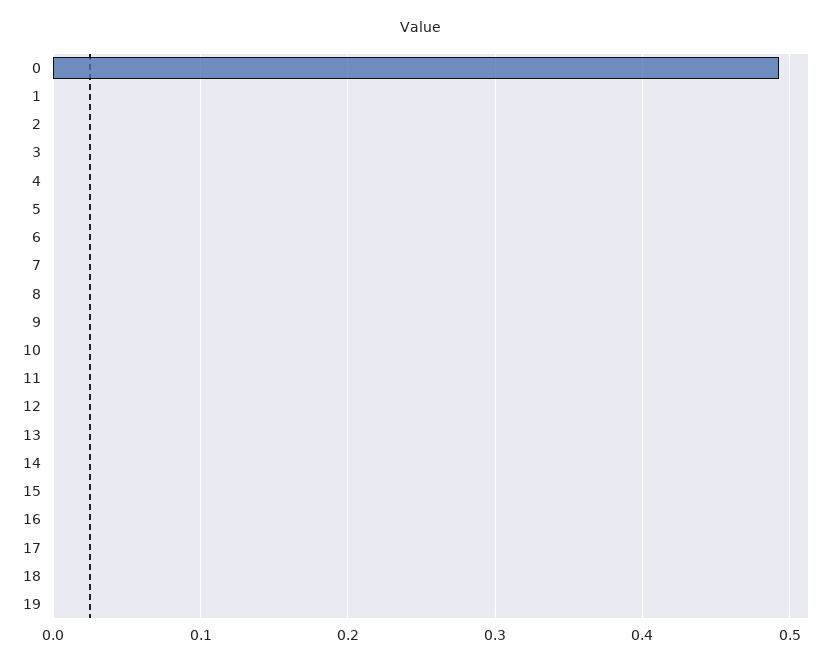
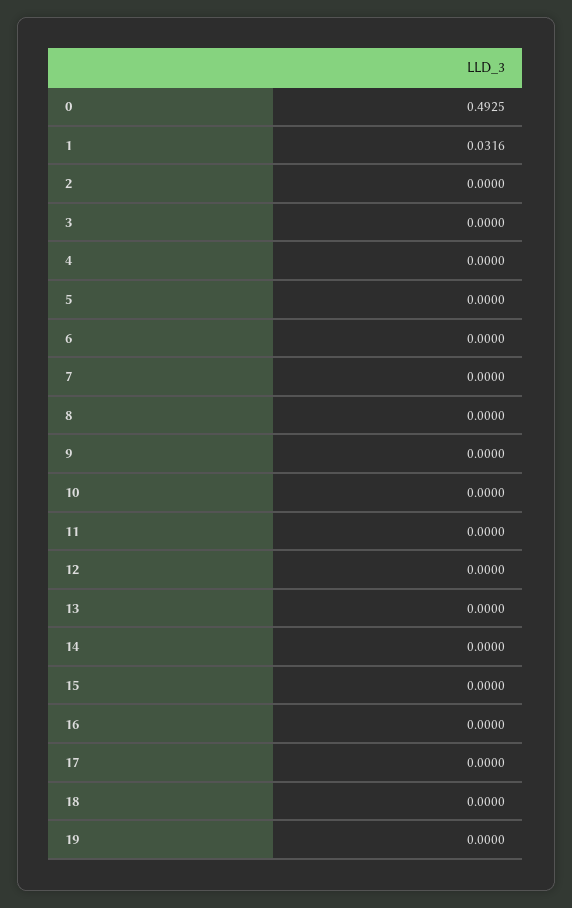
1: 0 -> 0.0316

